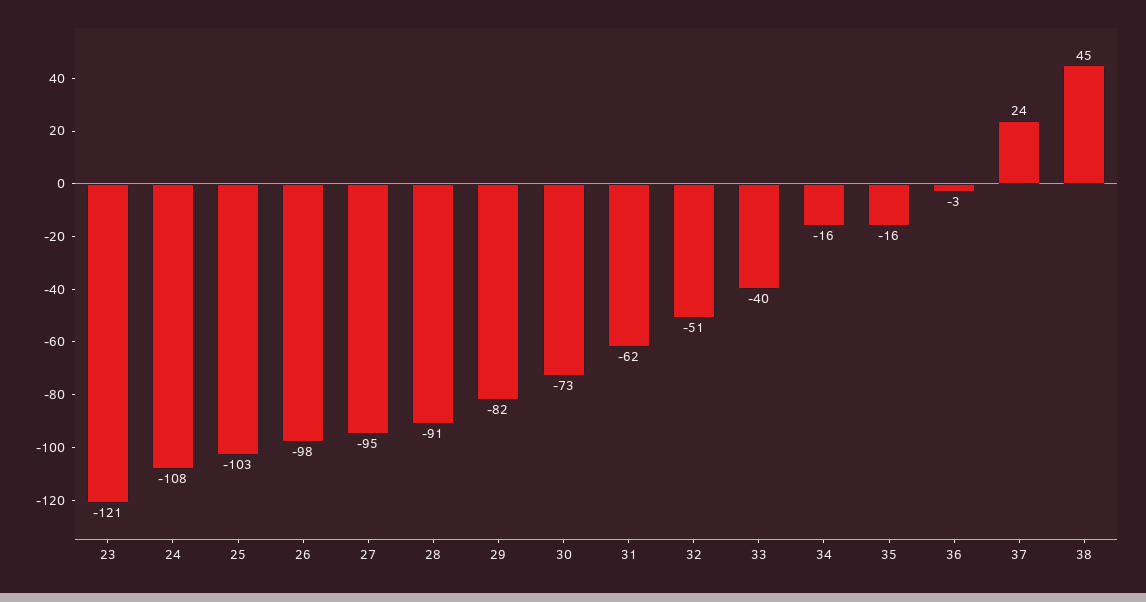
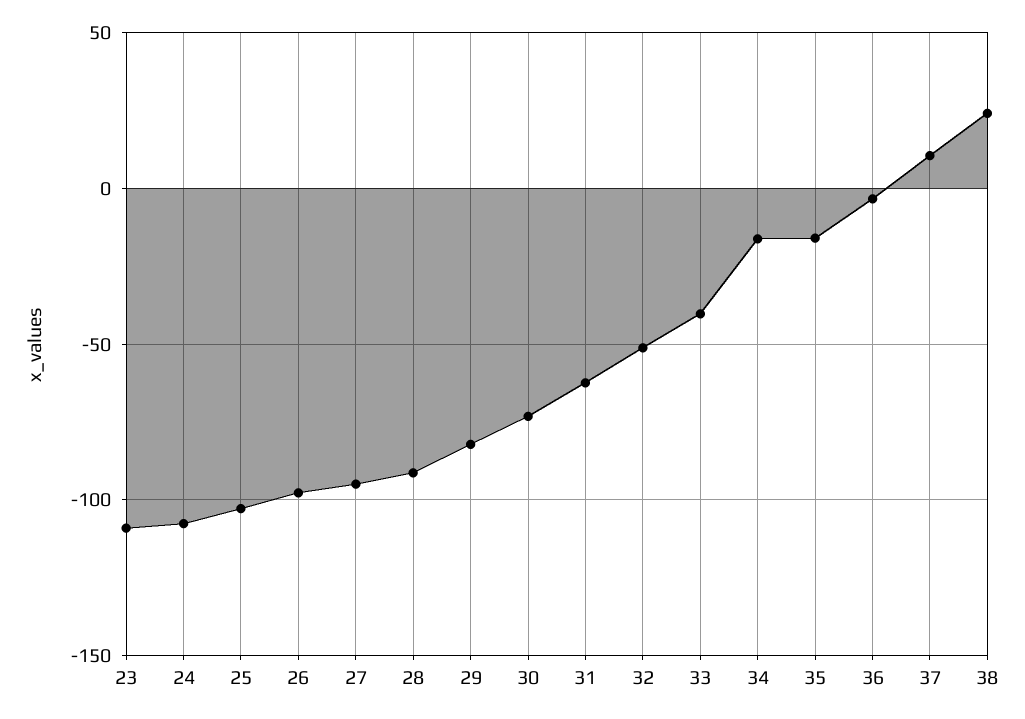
23: -121 -> -110
37: 24 -> 10
38: 45 -> 25

